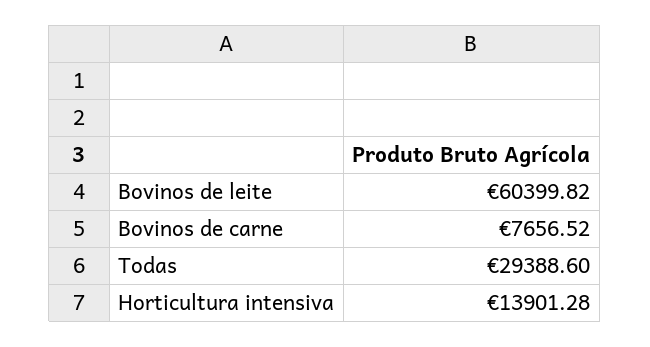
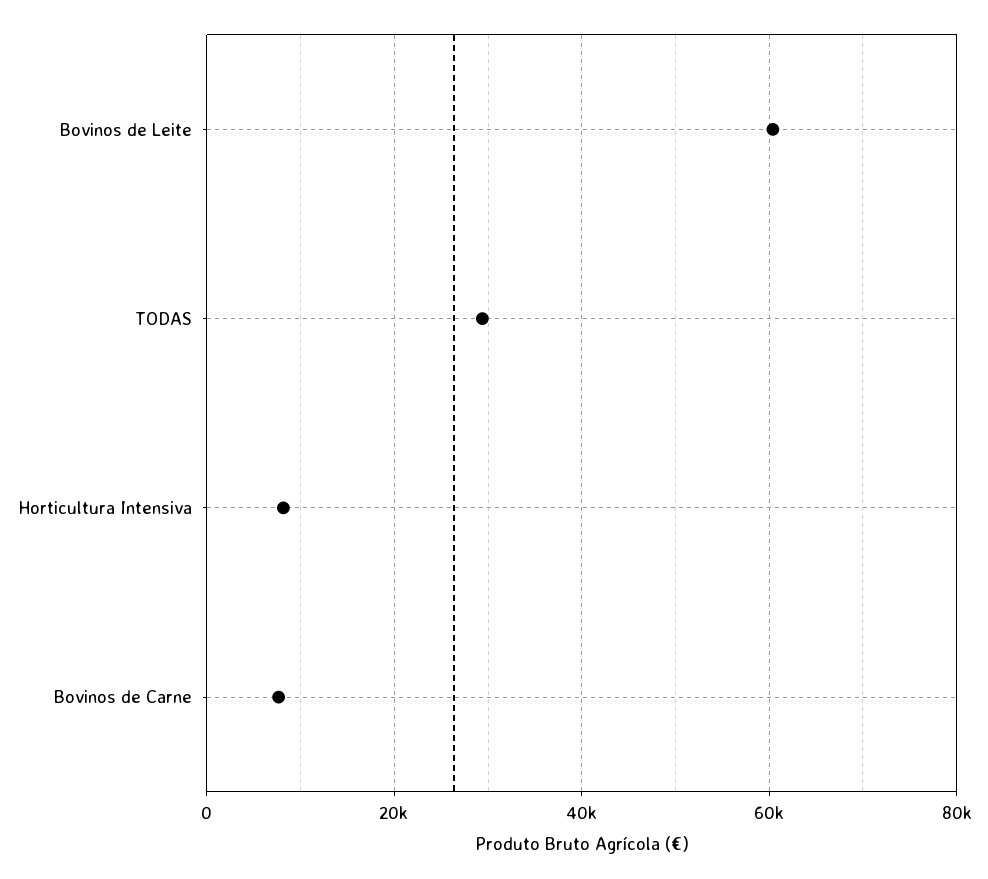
Horticultura intensiva: 13901.28 -> 8000

